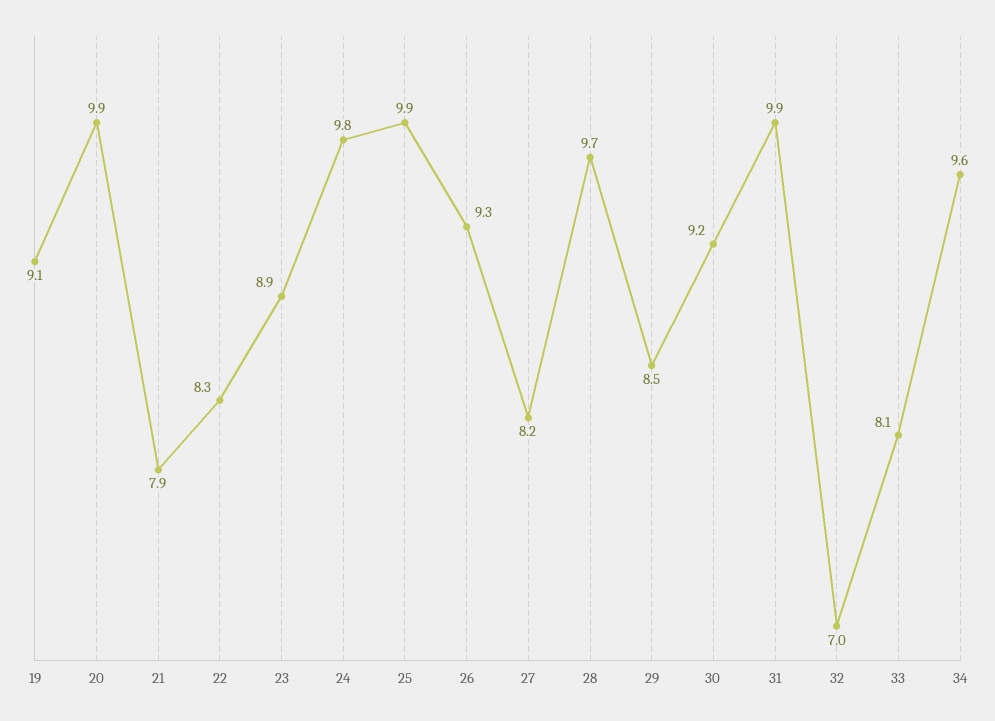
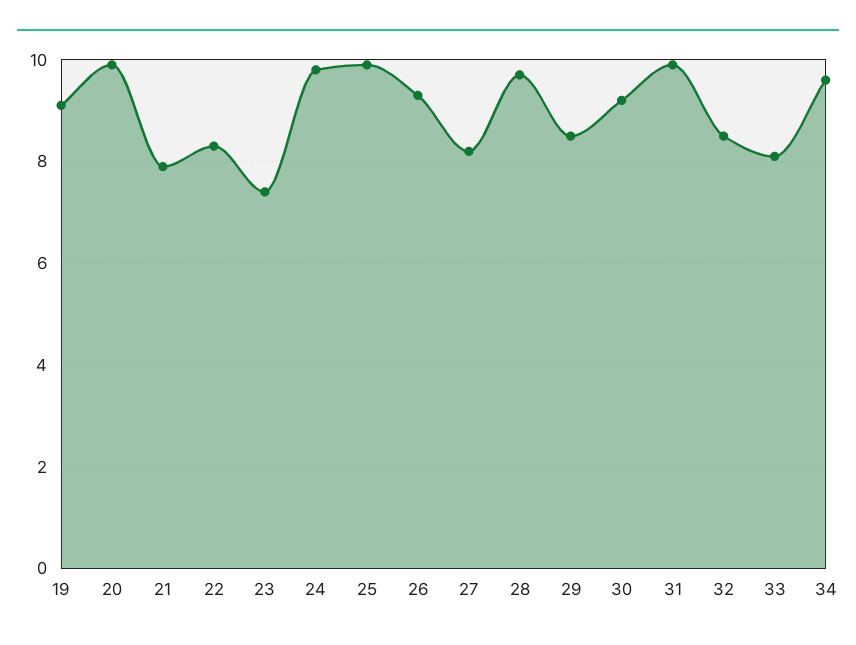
23: 8.9 -> 7.5
32: 7 -> 8.5

